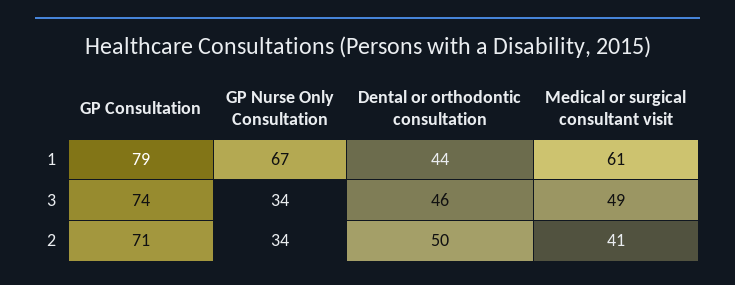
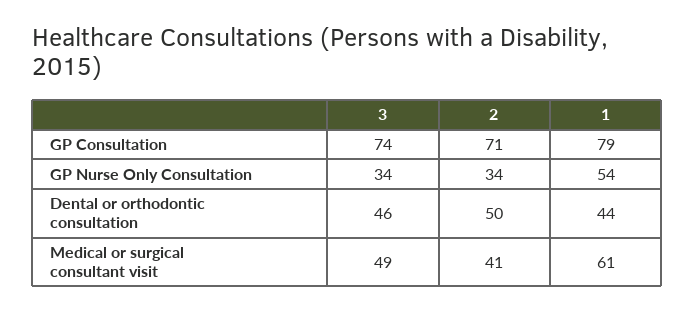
GP Nurse Only Consultation, 1: 67 -> 54

